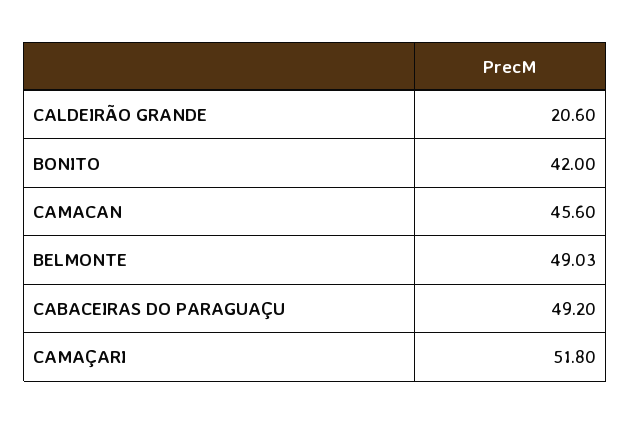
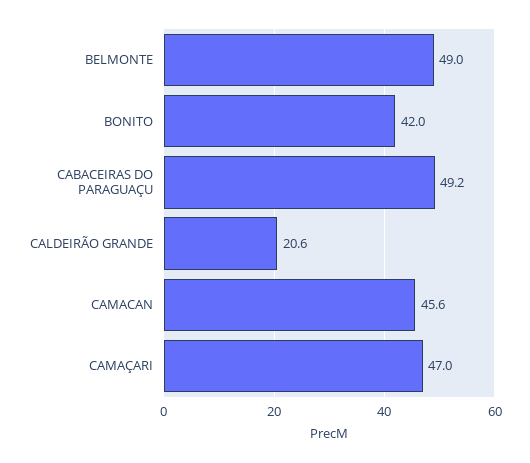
CAMAÇARI: 51.8 -> 47

